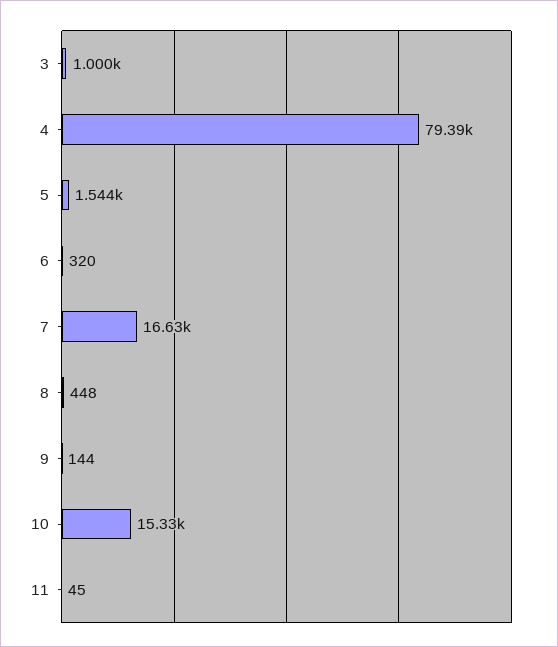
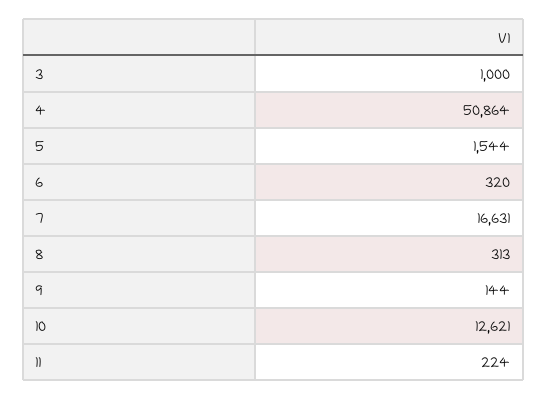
4: 79390 -> 50864
8: 448 -> 313
10: 15330 -> 12621
11: 45 -> 224

